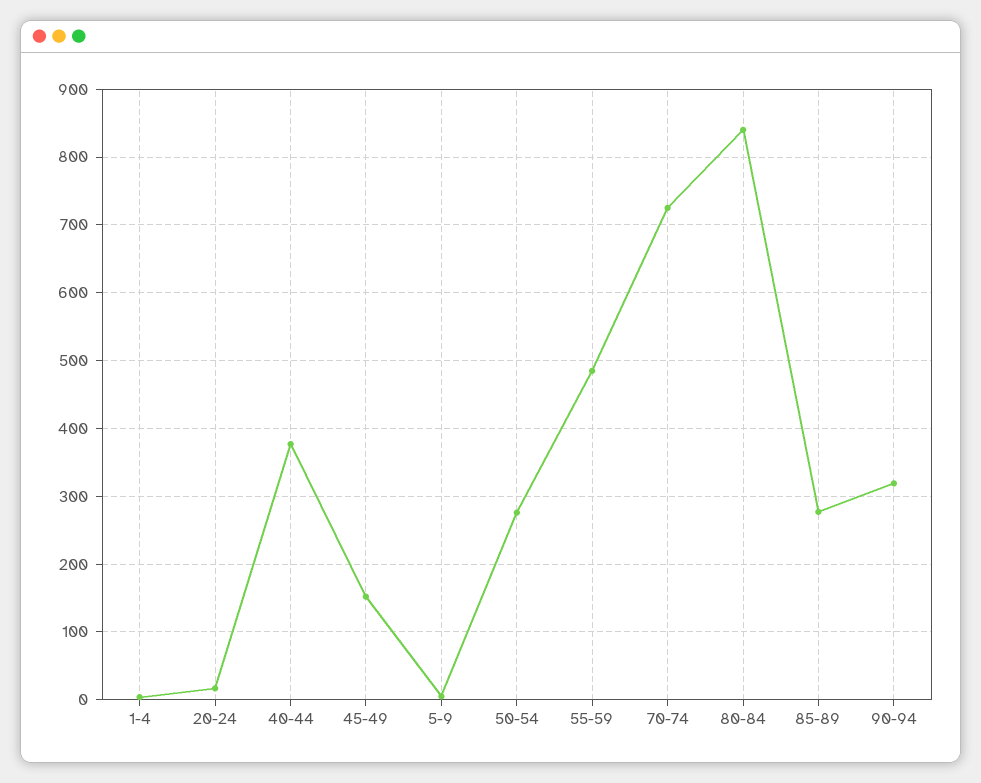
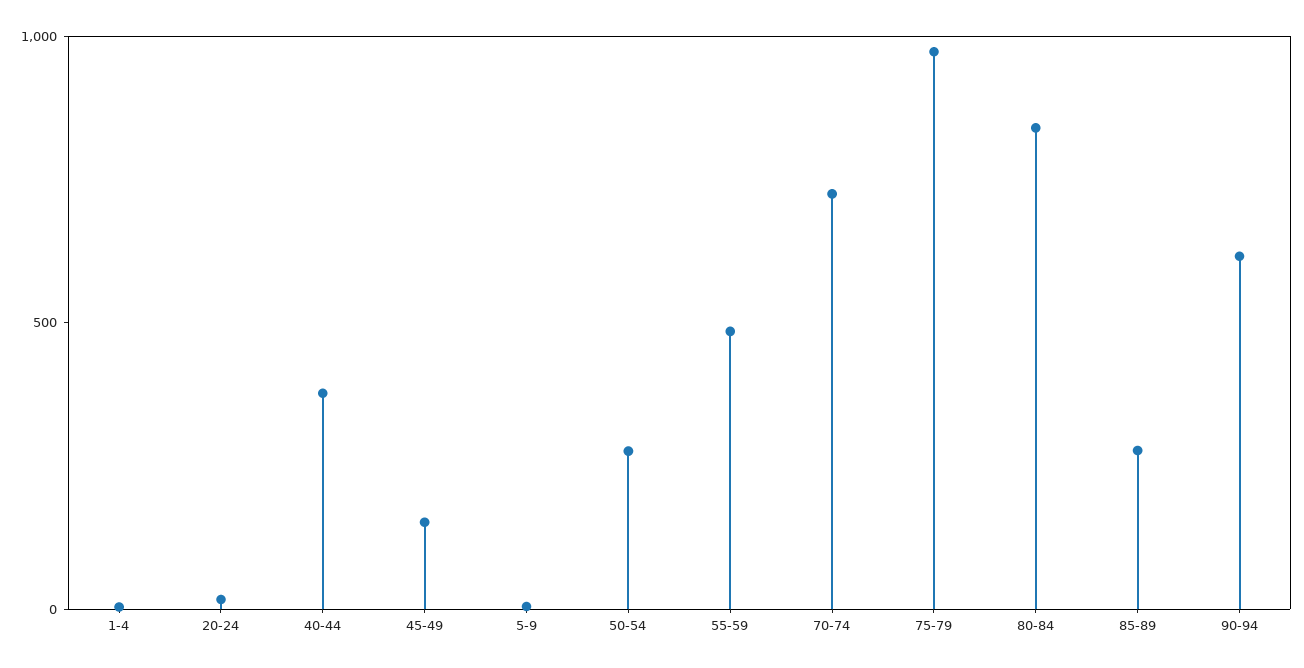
90-94: 320 -> 600
75-79: none -> 1000

